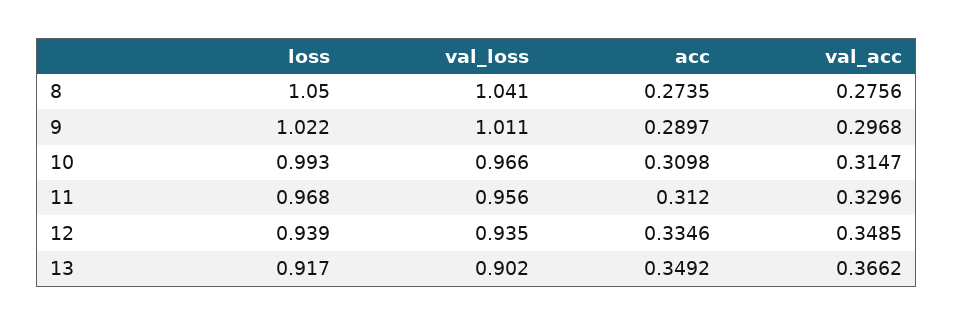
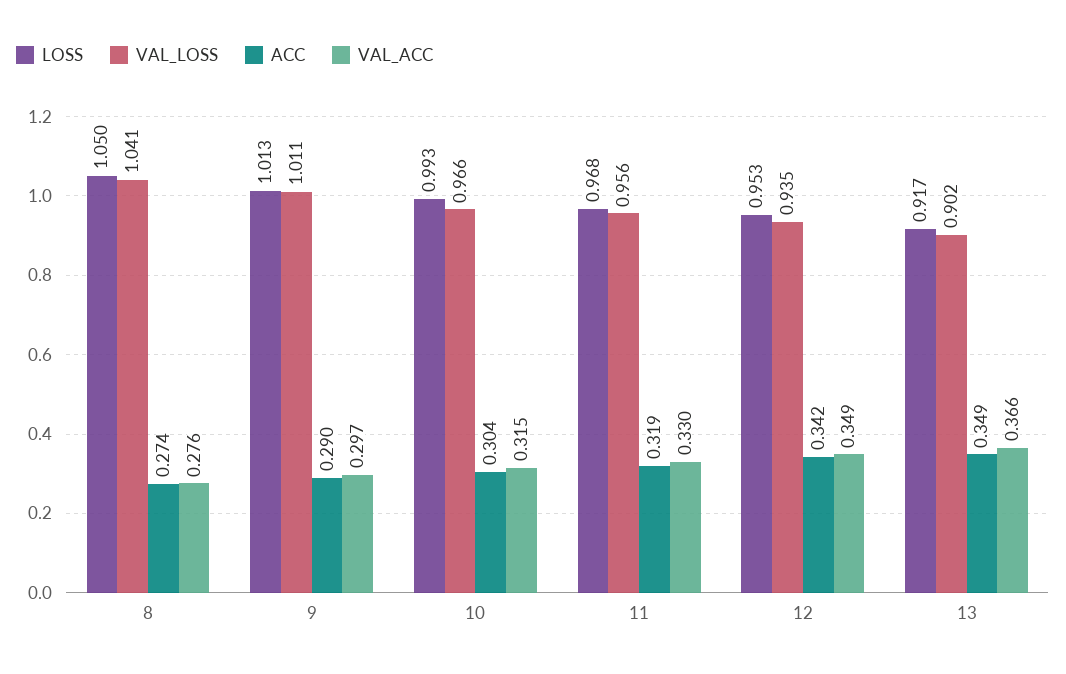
loss, 9: 1.022 -> 1.013
acc, 10: 0.3098 -> 0.304
acc, 11: 0.312 -> 0.319
loss, 12: 0.939 -> 0.953
acc, 12: 0.3346 -> 0.342

